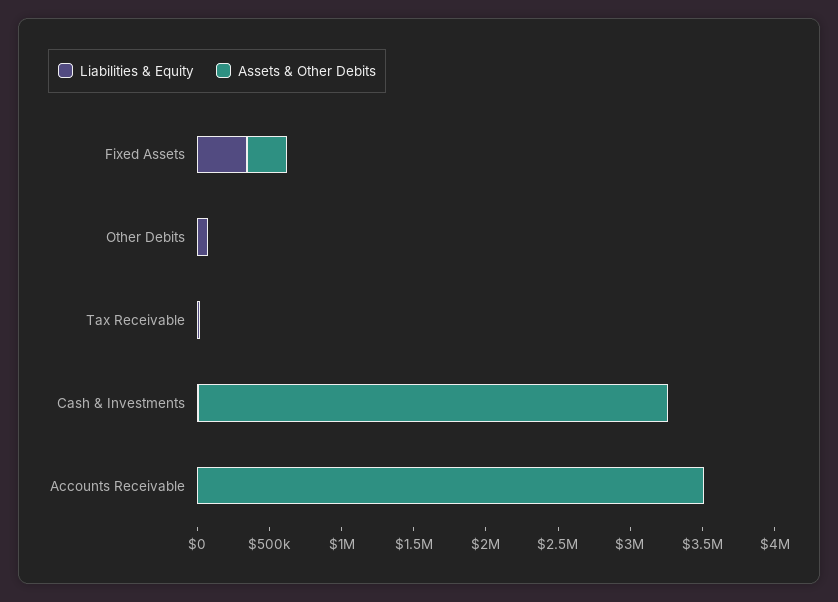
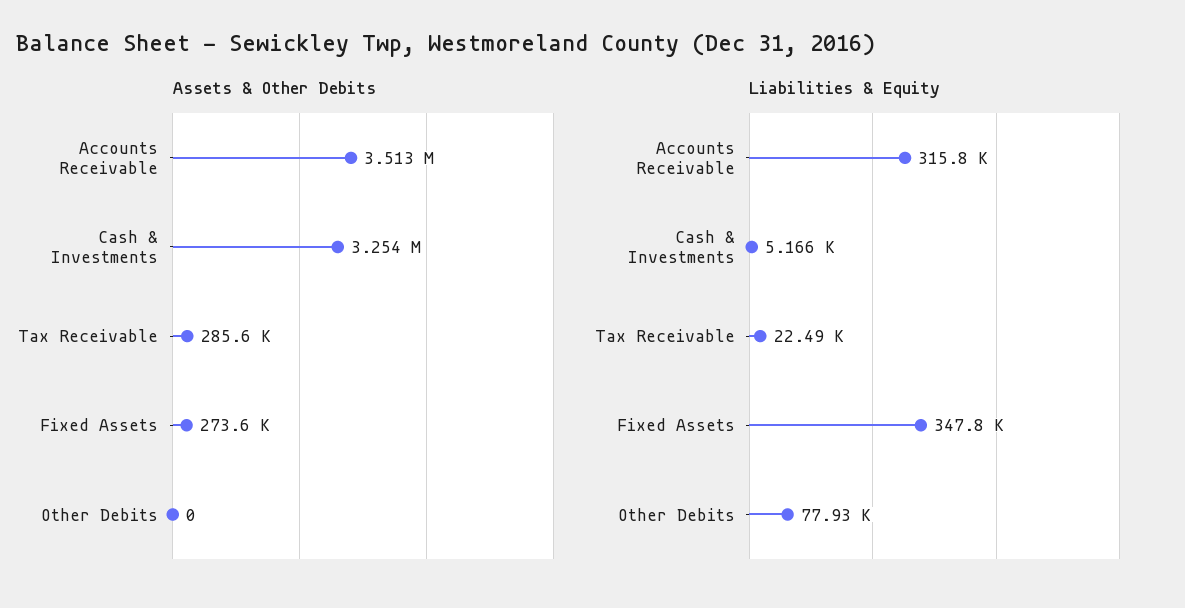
Assets & Other Debits, Tax Receivable: 0 -> 285600
Liabilities & Equity, Accounts Receivable: 0 -> 315800

